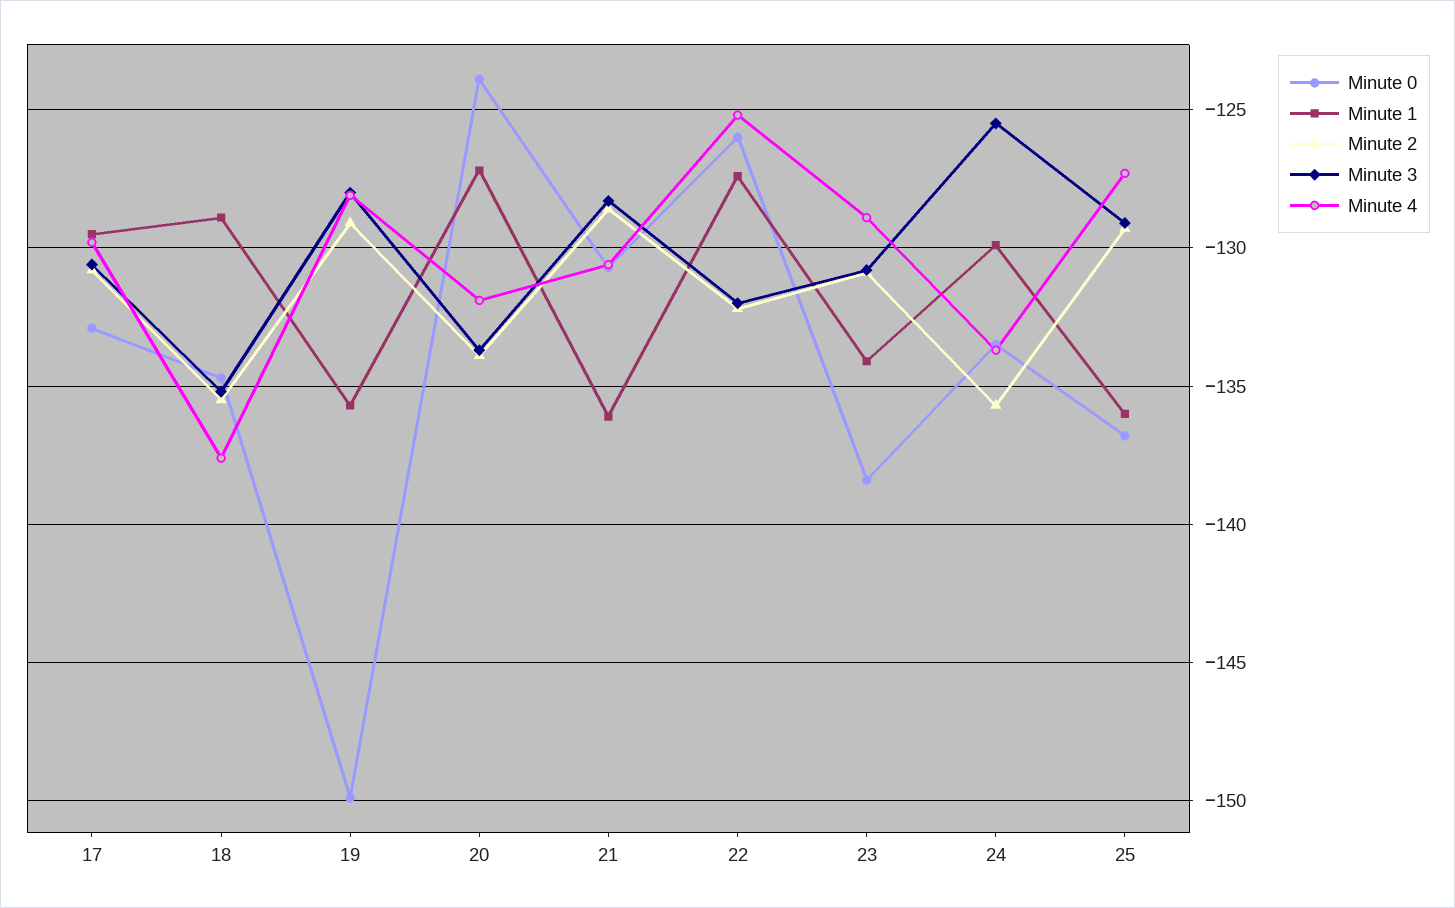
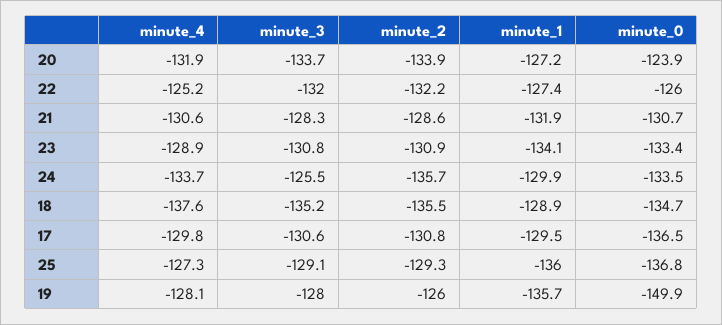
Minute 0, 17: -133 -> -136.5
Minute 2, 19: -129 -> -126
Minute 1, 21: -136 -> -131.9
Minute 0, 23: -138.5 -> -133.4

